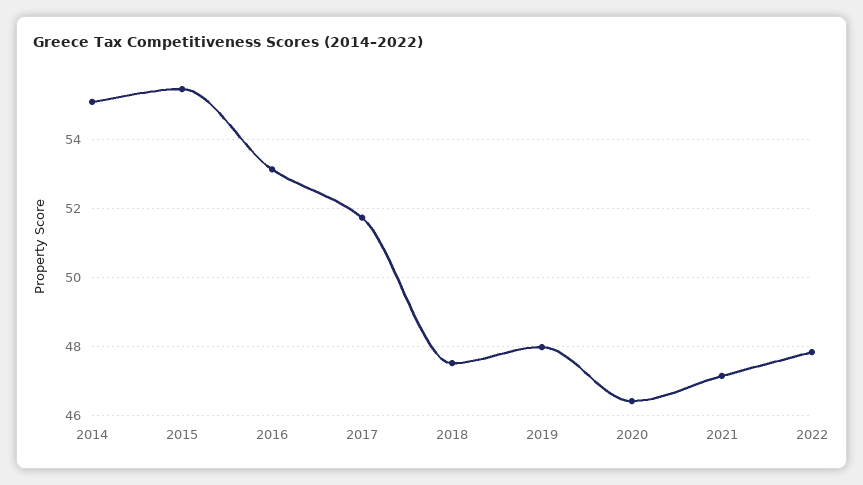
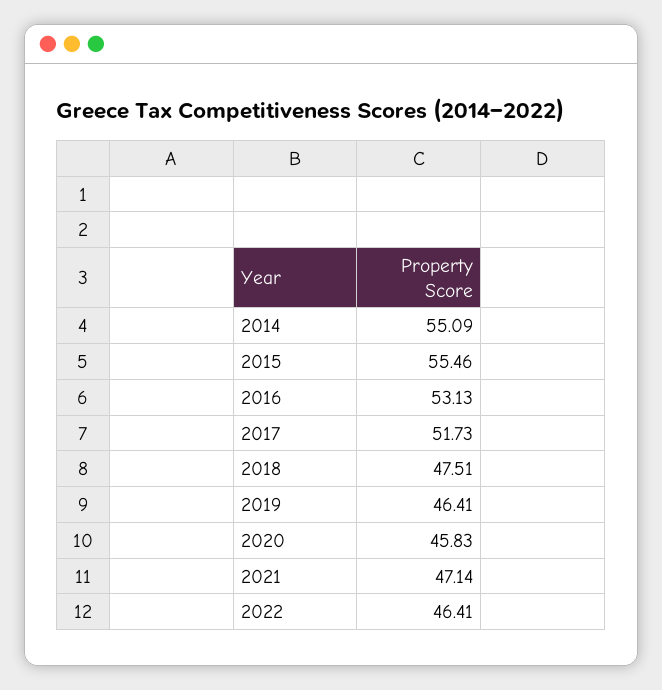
2019: 48 -> 46.41
2020: 46.4 -> 45.83
2022: 47.8 -> 46.41

